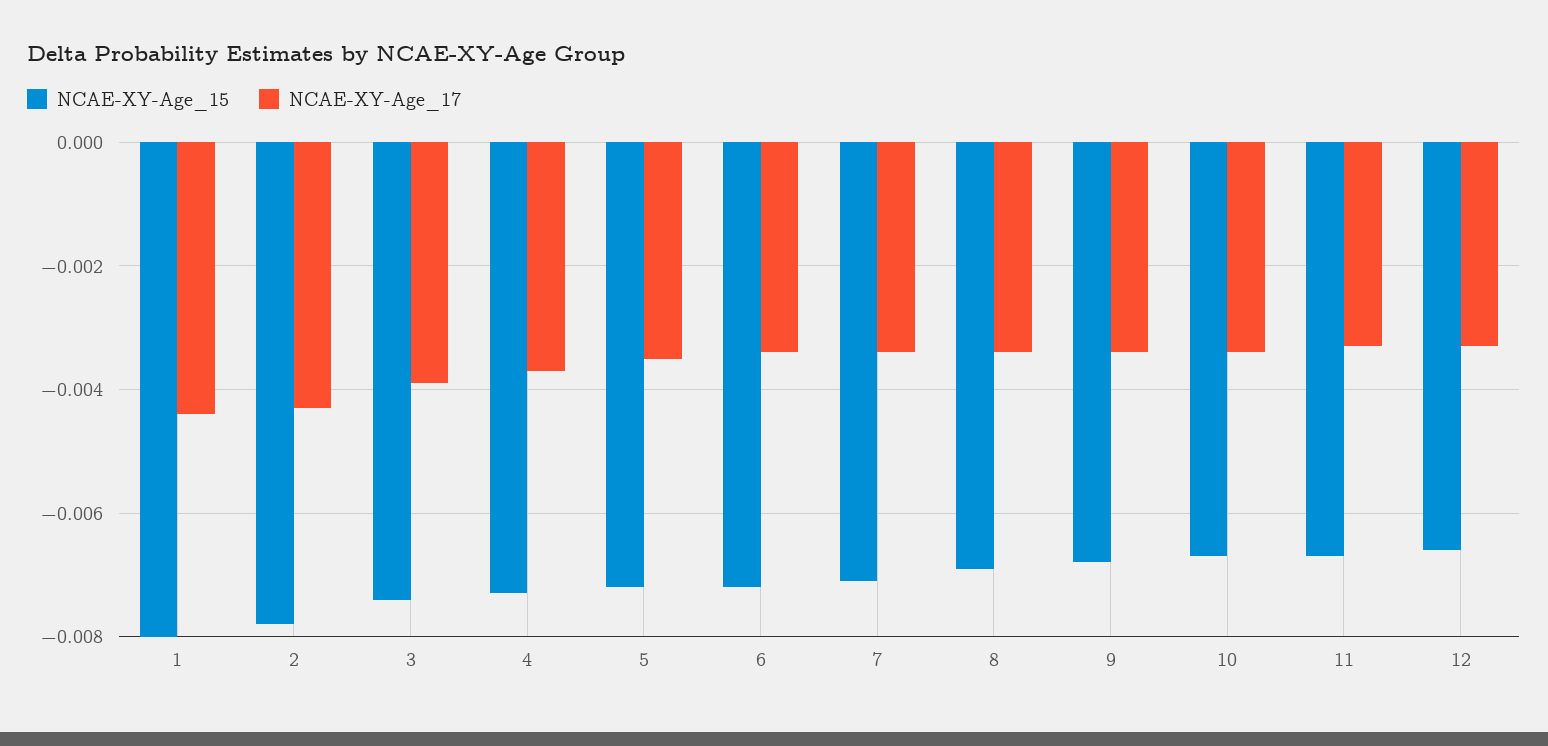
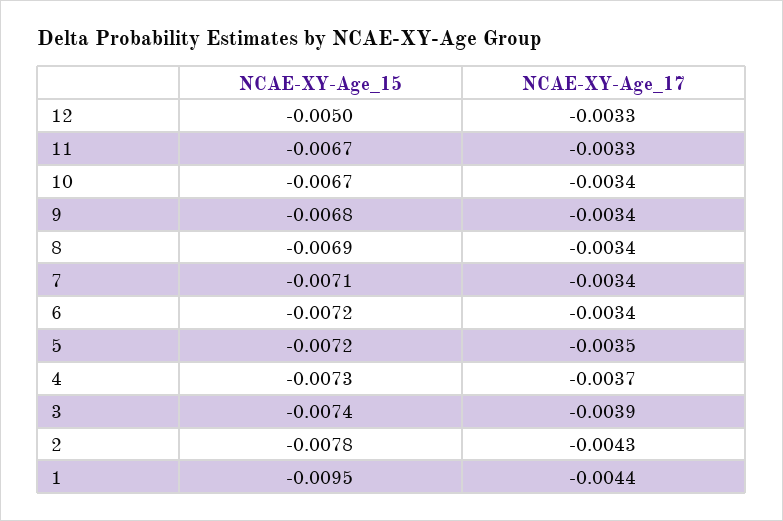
NCAE-XY-Age_15, 1: -0.008 -> -0.0095
NCAE-XY-Age_15, 12: -0.0065 -> -0.005

